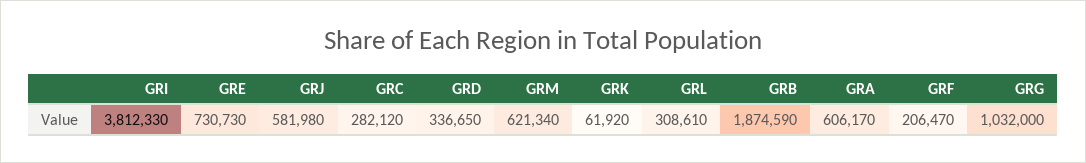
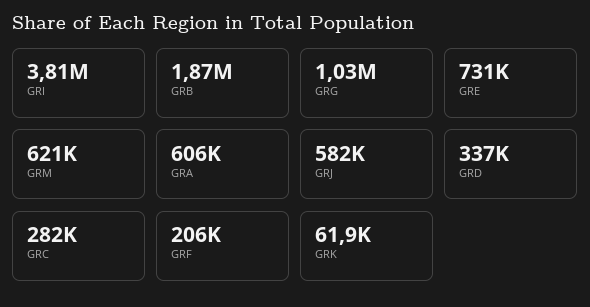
GRL: 308610 -> none

